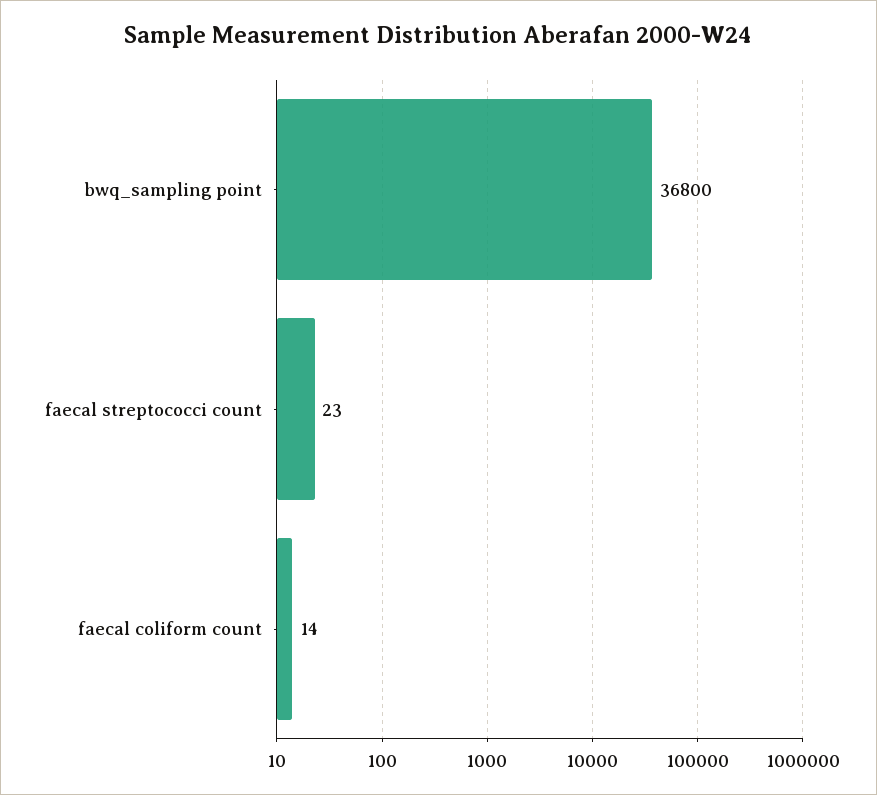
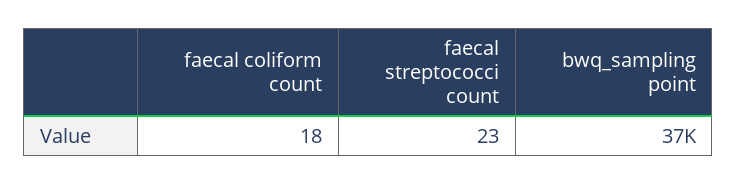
faecal coliform count: 14 -> 18

